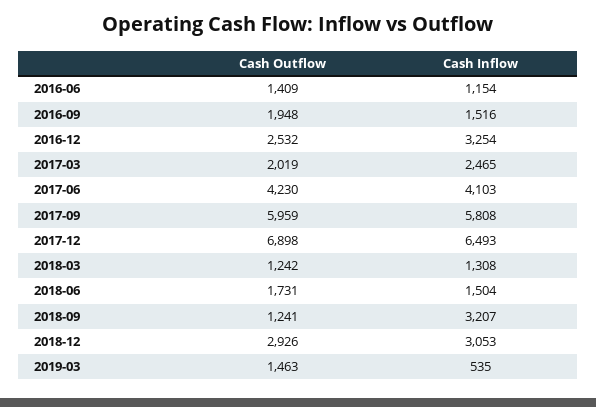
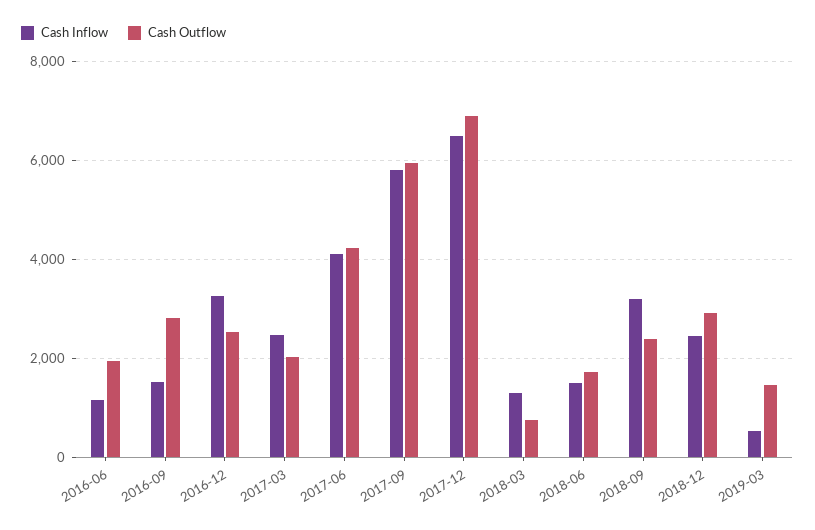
Cash Outflow, 2016-06: 1409 -> 2000
Cash Outflow, 2016-09: 1948 -> 2800
Cash Outflow, 2018-03: 1242 -> 800
Cash Outflow, 2018-09: 1241 -> 2400
Cash Inflow, 2018-12: 3053 -> 2400

